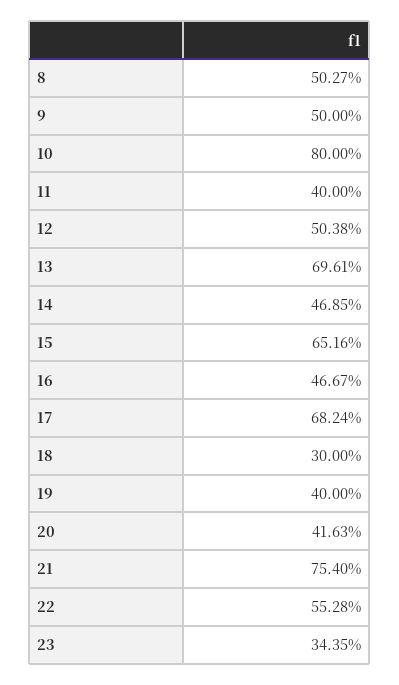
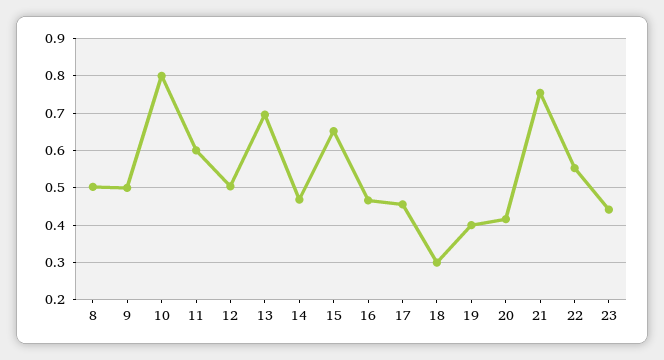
11: 0.4 -> 0.6
17: 0.6824 -> 0.46
23: 0.3435 -> 0.44

